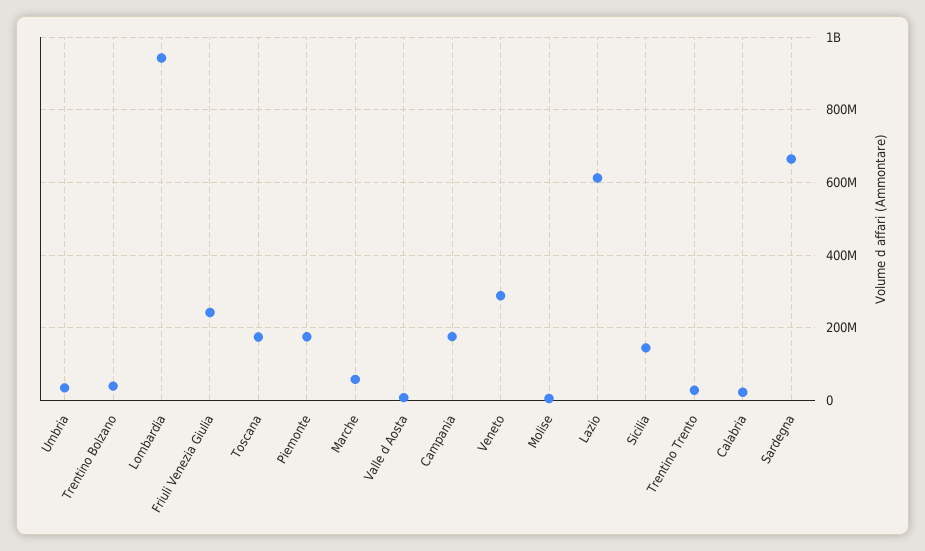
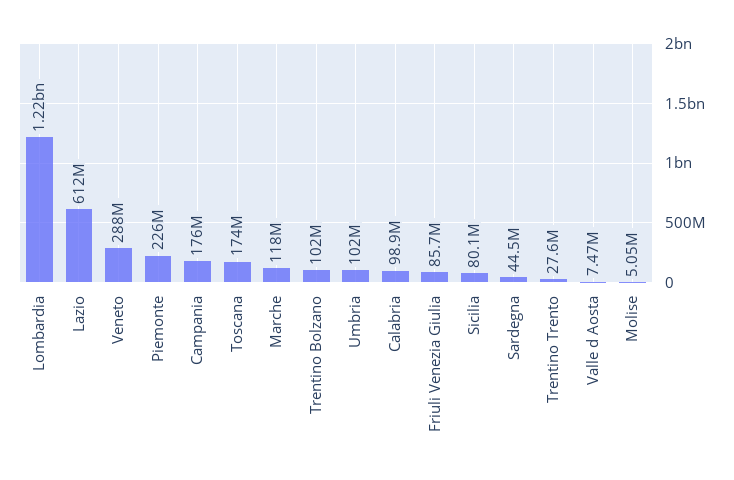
Umbria: 40000000 -> 102000000
Trentino Bolzano: 40000000 -> 102000000
Lombardia: 940000000 -> 1220000000
Friuli Venezia Giulia: 240000000 -> 85700000
Piemonte: 180000000 -> 226000000
Marche: 60000000 -> 118000000
Sicilia: 140000000 -> 80100000
Calabria: 20000000 -> 98900000
Sardegna: 660000000 -> 44500000

